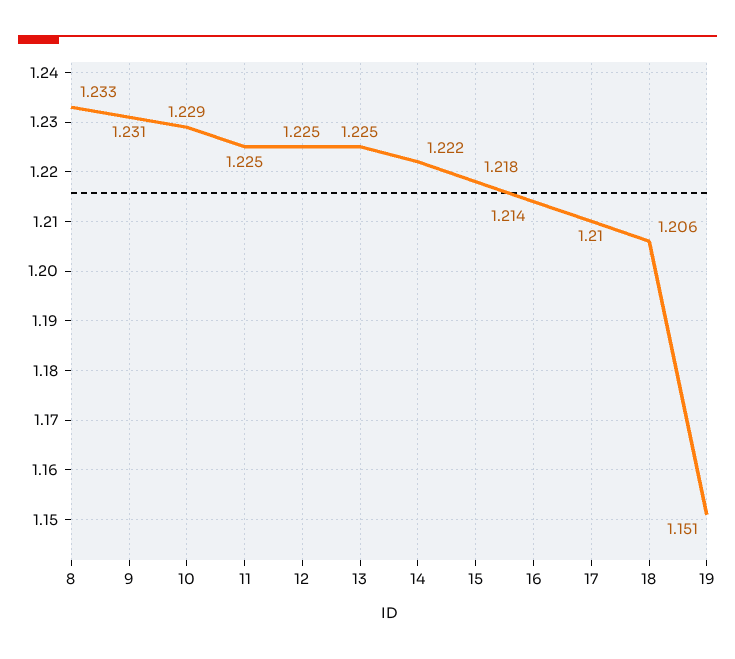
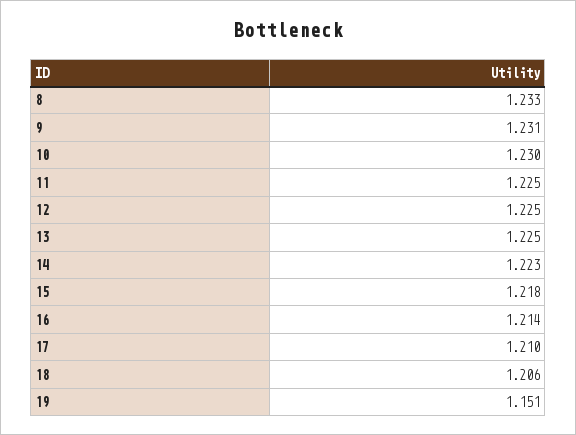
10: 1.229 -> 1.23
14: 1.222 -> 1.223

